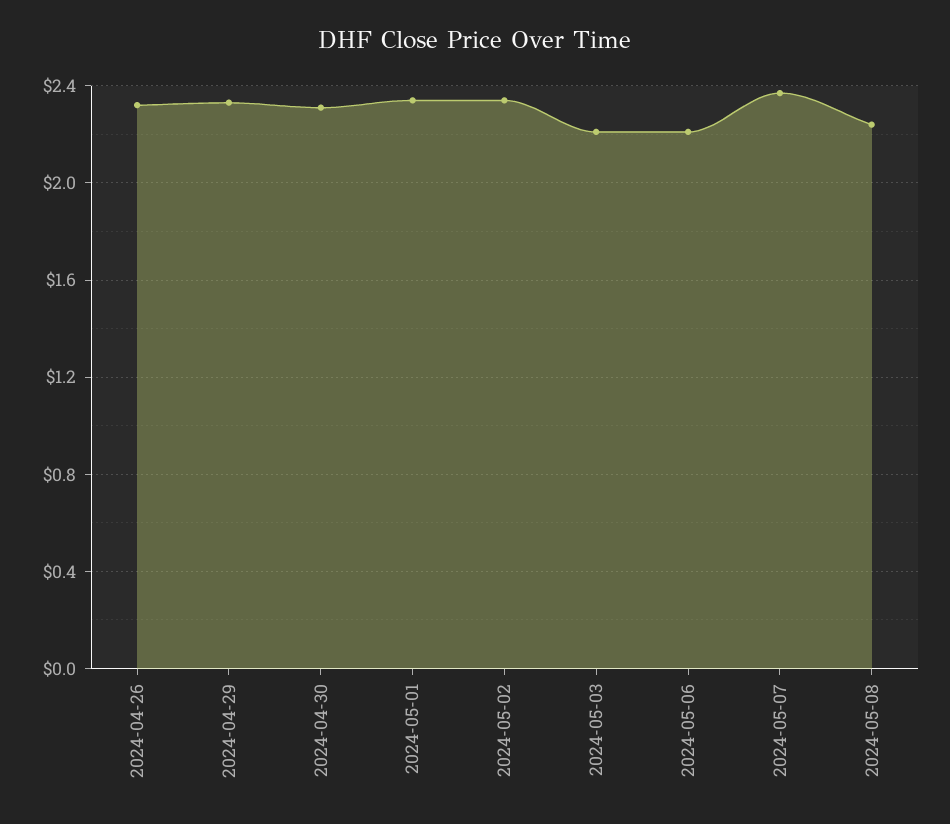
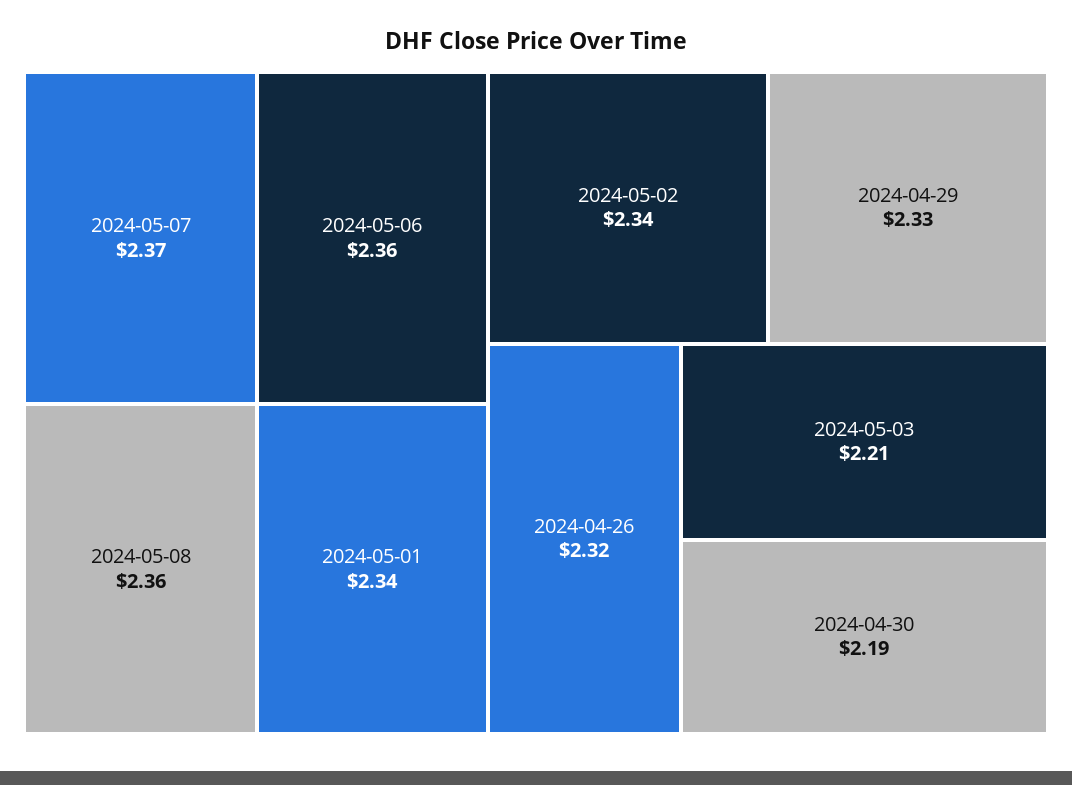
2024-04-30: 2.3 -> 2.19
2024-05-06: 2.2 -> 2.36
2024-05-08: 2.25 -> 2.36

